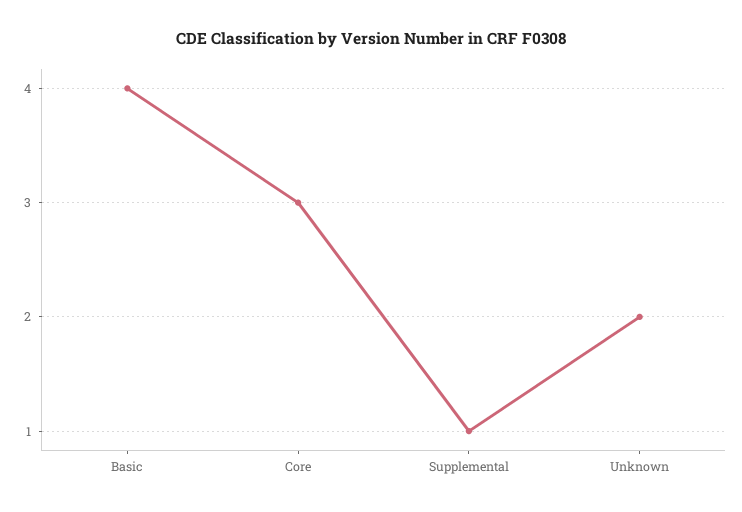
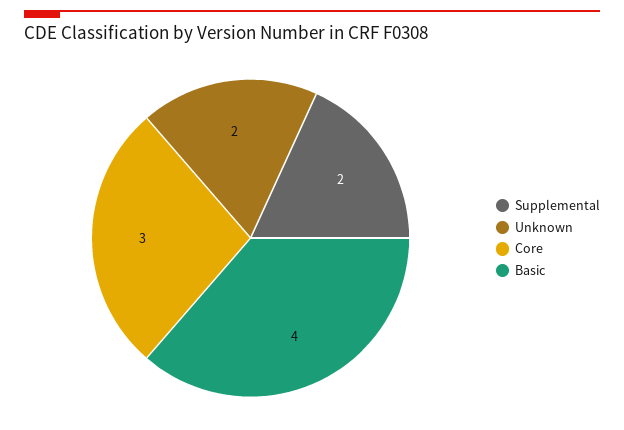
Supplemental: 1 -> 2

